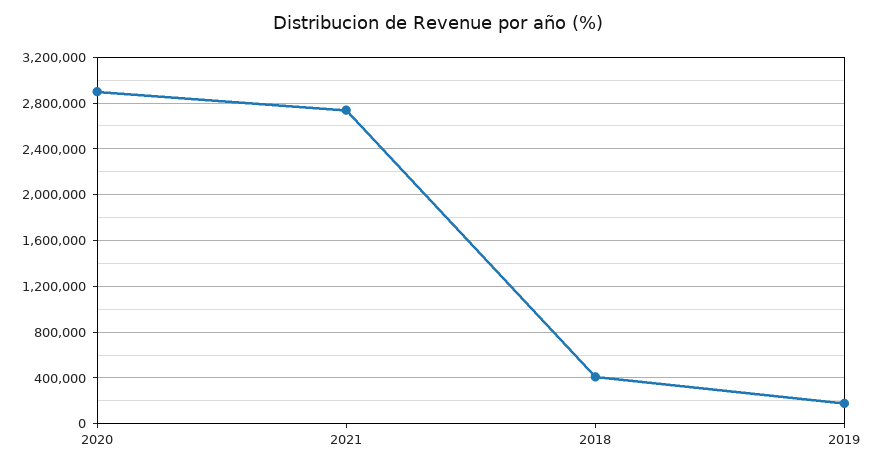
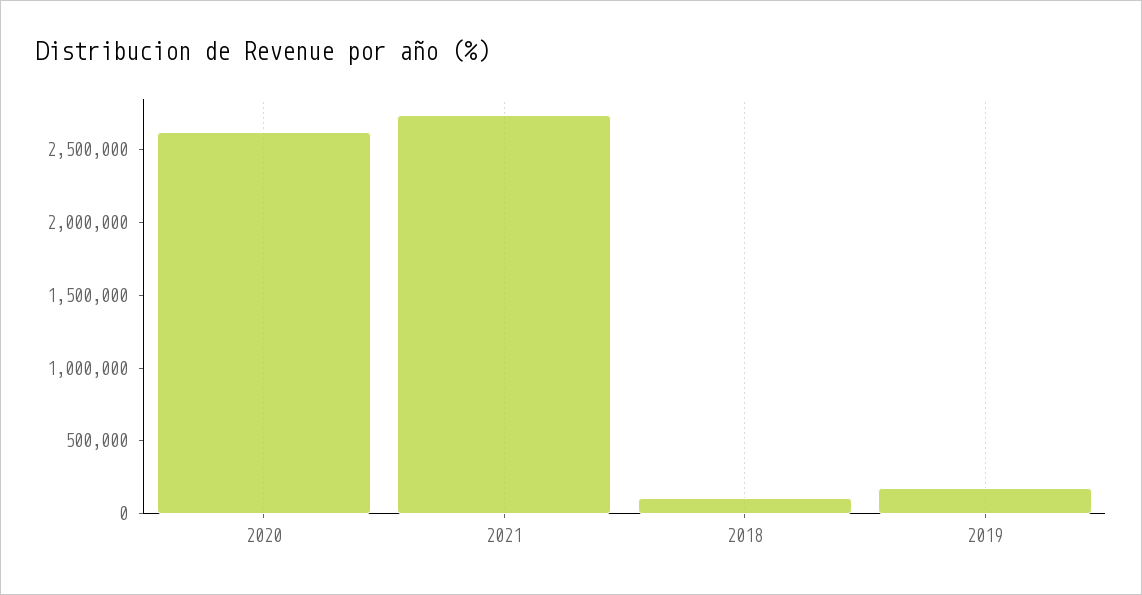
2020: 2900000 -> 2600000
2018: 400000 -> 100000

